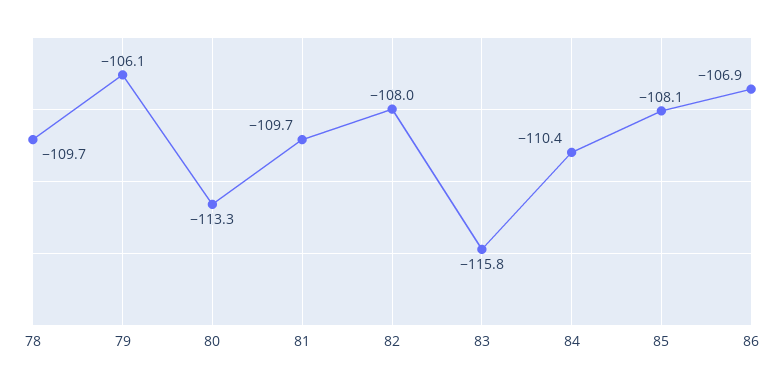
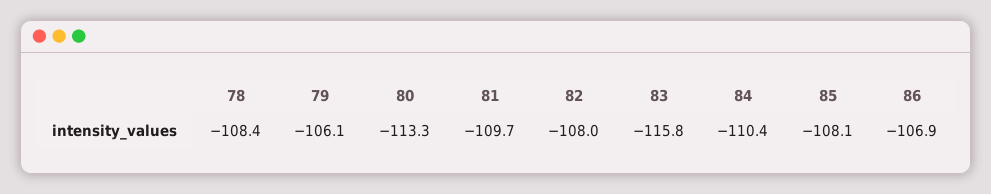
78: -109.7 -> -108.4

